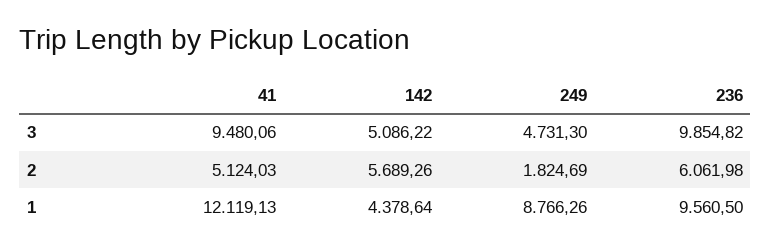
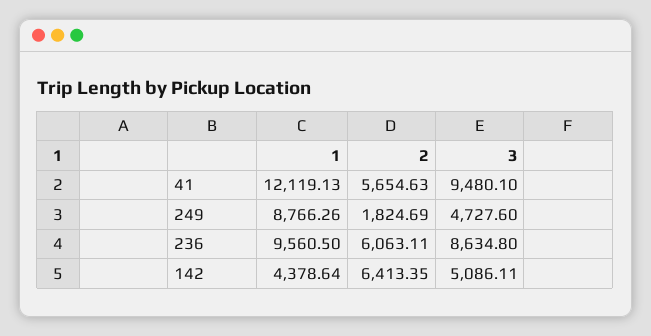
41, 3: 9480.06 -> 9480.1
142, 3: 5086.22 -> 5086.11
249, 3: 4731.3 -> 4727.6
236, 3: 9854.82 -> 8634.8
41, 2: 5124.03 -> 5654.63
142, 2: 5689.26 -> 6413.35
236, 2: 6061.98 -> 6063.11

